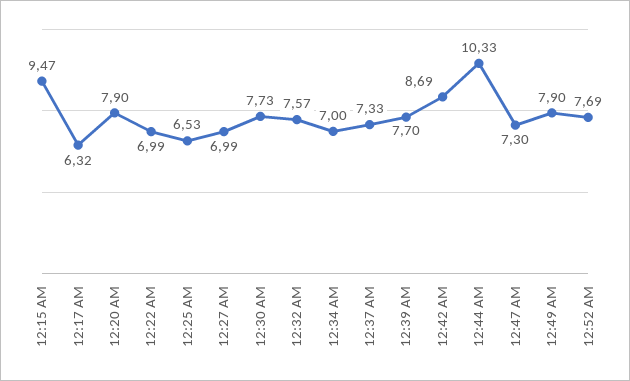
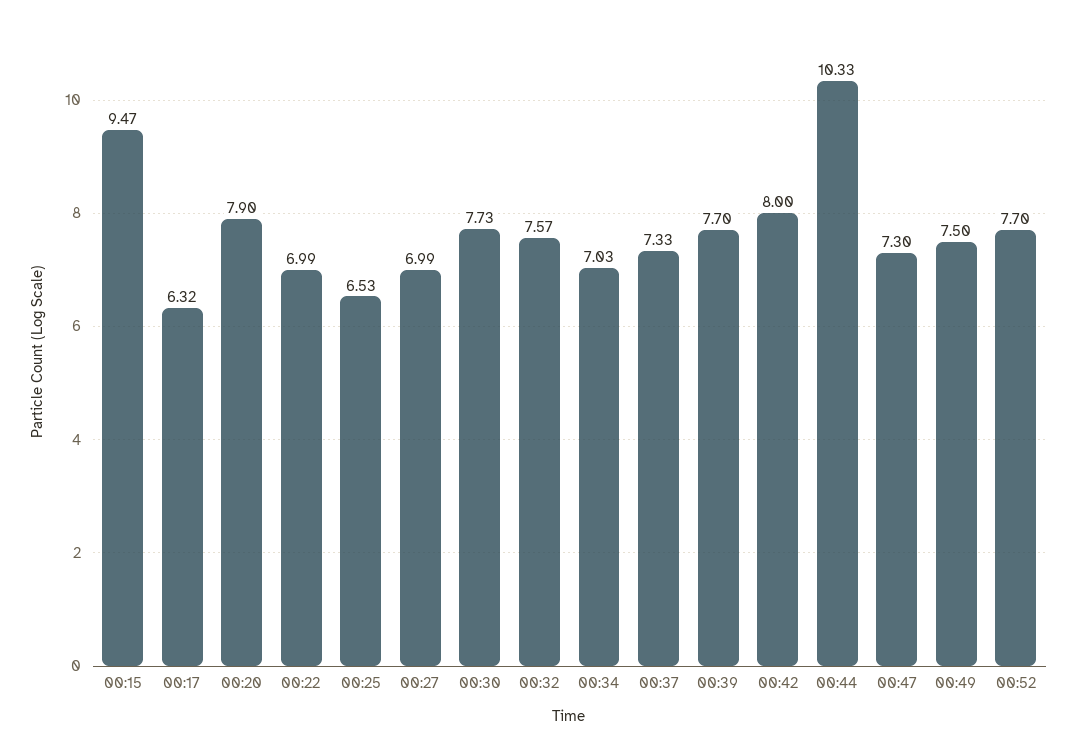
12:34 AM: 7 -> 7.03
12:42 AM: 8.69 -> 8
12:49 AM: 7.9 -> 7.5
12:52 AM: 7.69 -> 7.7

